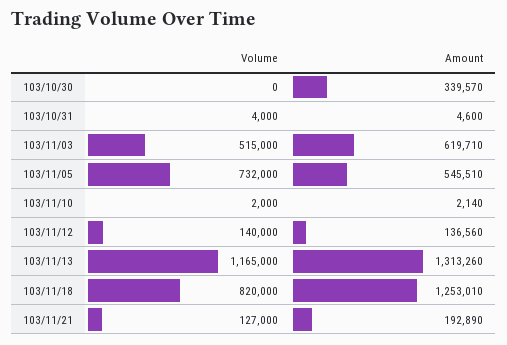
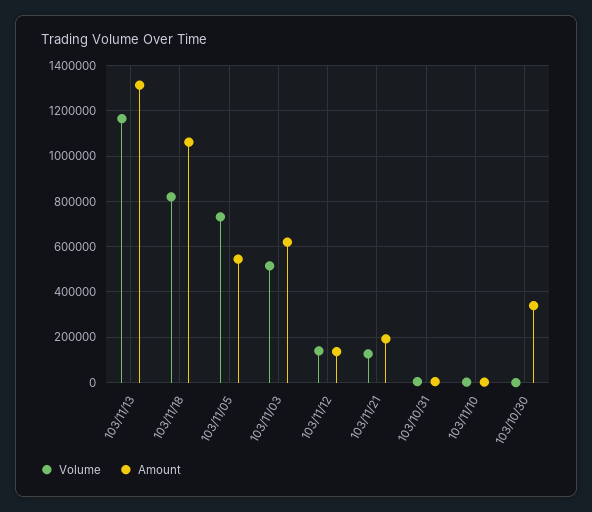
Amount, 103/11/18: 1253010 -> 1050000

